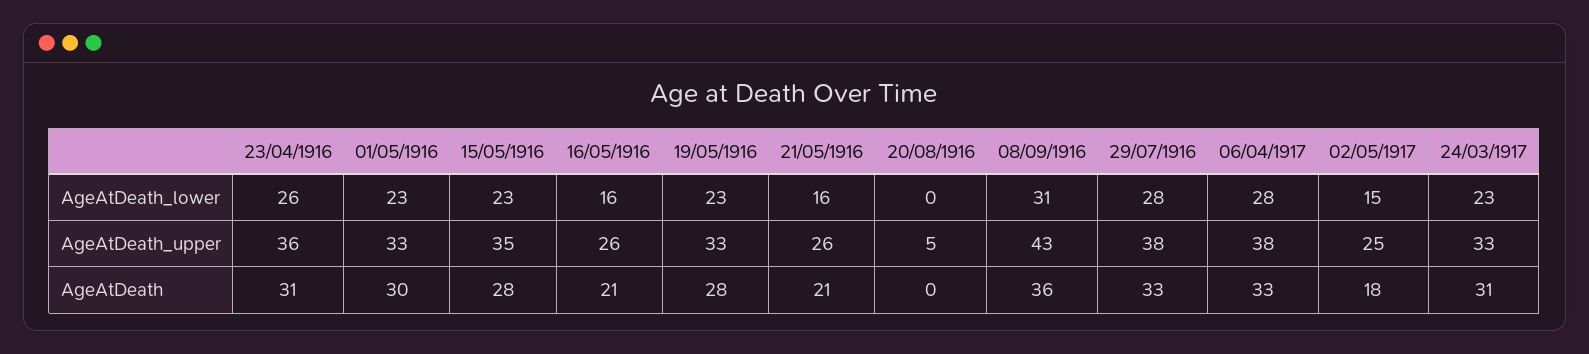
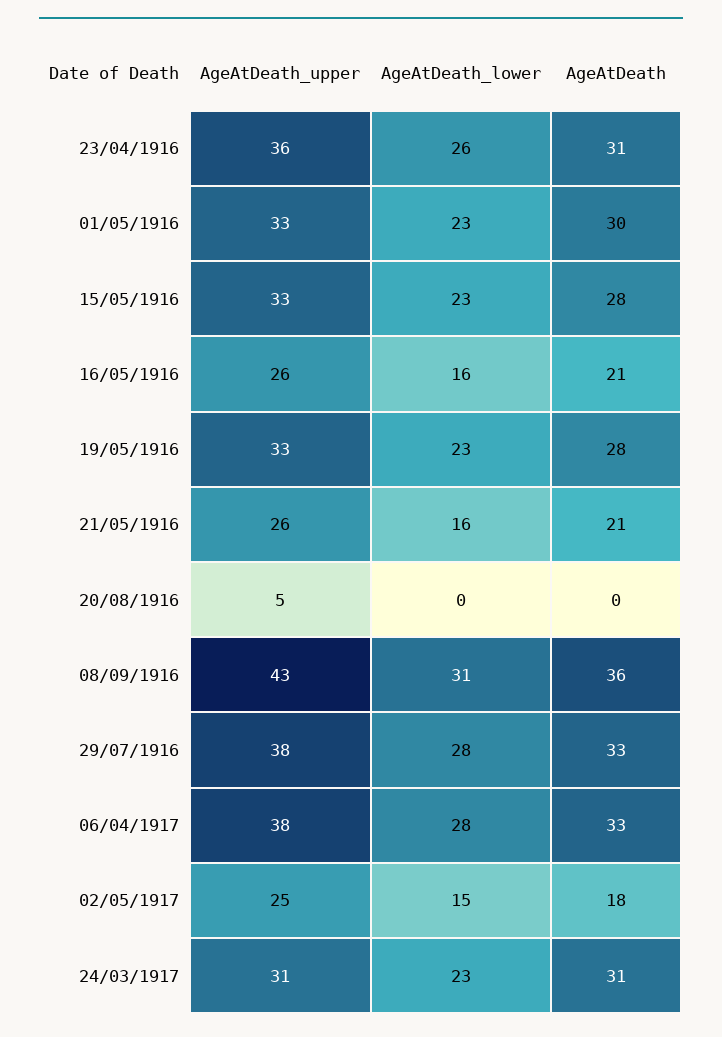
15/05/1916, AgeAtDeath_upper: 35 -> 33
24/03/1917, AgeAtDeath_upper: 33 -> 31

